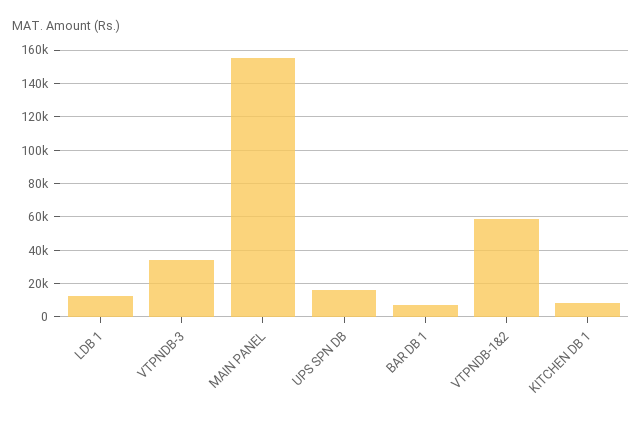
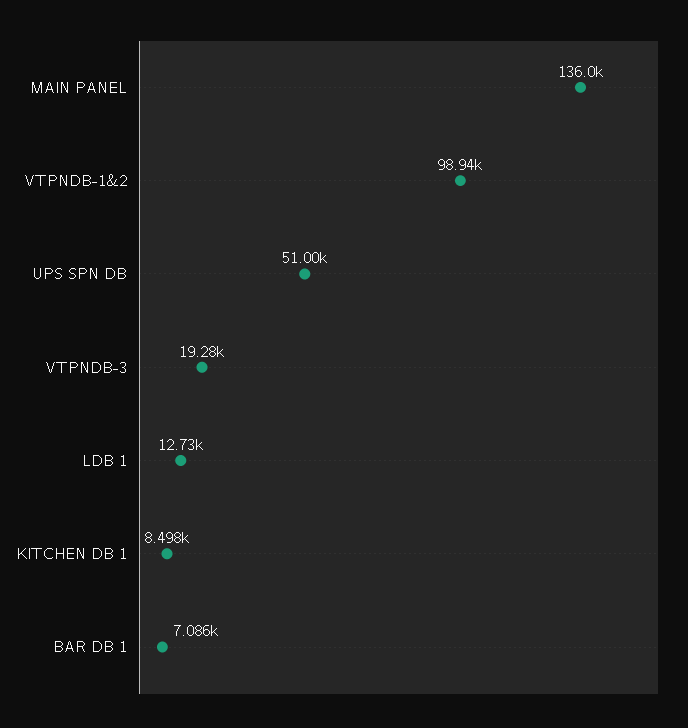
VTPNDB-3: 35000 -> 19280
MAIN PANEL: 155000 -> 136000
UPS SPN DB: 15000 -> 51000
VTPNDB-1&2: 60000 -> 98940

